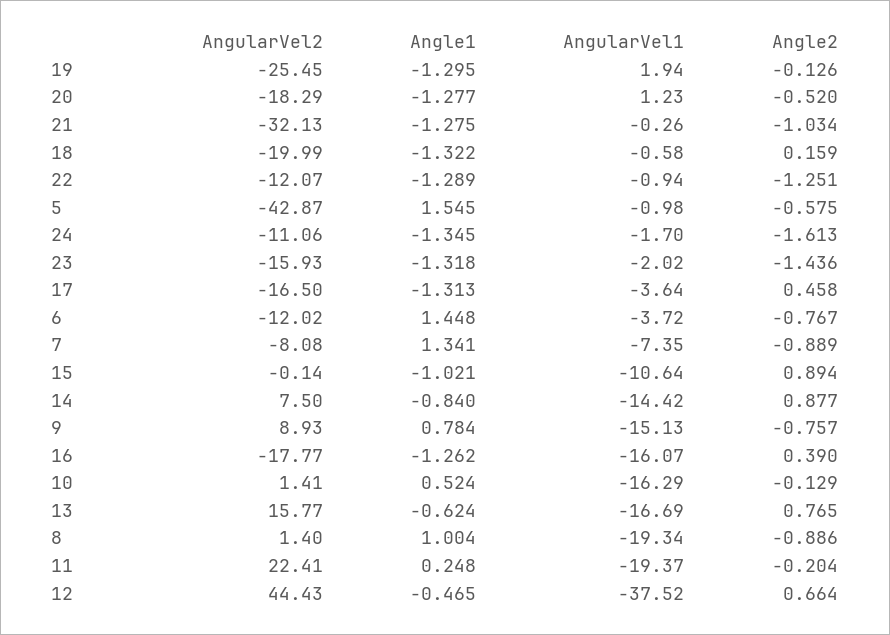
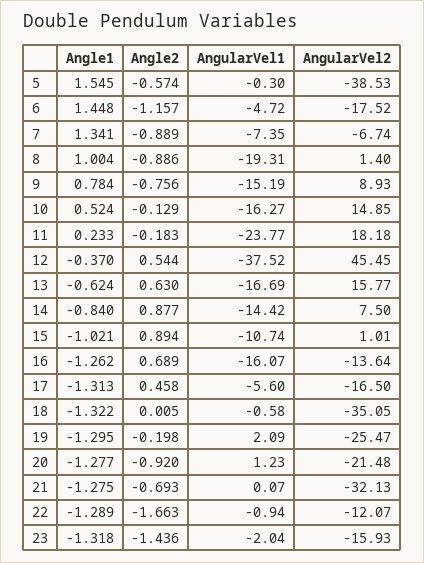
AngularVel2, 19: -25.45 -> -25.47
AngularVel1, 19: 1.94 -> 2.09
Angle2, 19: -0.126 -> -0.198
AngularVel2, 20: -18.29 -> -21.48
Angle2, 20: -0.52 -> -0.92
AngularVel1, 21: -0.26 -> 0.07
Angle2, 21: -1.034 -> -0.693
AngularVel2, 18: -19.99 -> -35.05
Angle2, 18: 0.159 -> 0.005
Angle2, 22: -1.251 -> -1.663
AngularVel2, 5: -42.87 -> -38.53
AngularVel1, 5: -0.98 -> -0.3
Angle2, 5: -0.575 -> -0.574
AngularVel2, 24: -11.06 -> none
Angle1, 24: -1.345 -> none
AngularVel1, 24: -1.7 -> none
Angle2, 24: -1.613 -> none
AngularVel1, 23: -2.02 -> -2.04
AngularVel1, 17: -3.64 -> -5.6
AngularVel2, 6: -12.02 -> -17.52
AngularVel1, 6: -3.72 -> -4.72
Angle2, 6: -0.767 -> -1.157
AngularVel2, 7: -8.08 -> -6.74
AngularVel2, 15: -0.14 -> 1.01
AngularVel1, 15: -10.64 -> -10.74
AngularVel1, 9: -15.13 -> -15.19
Angle2, 9: -0.757 -> -0.756
AngularVel2, 16: -17.77 -> -13.64
Angle2, 16: 0.39 -> 0.689
AngularVel2, 10: 1.41 -> 14.85
AngularVel1, 10: -16.29 -> -16.27
Angle2, 13: 0.765 -> 0.63
AngularVel1, 8: -19.34 -> -19.31
AngularVel2, 11: 22.41 -> 18.18
Angle1, 11: 0.248 -> 0.233
AngularVel1, 11: -19.37 -> -23.77
Angle2, 11: -0.204 -> -0.183
AngularVel2, 12: 44.43 -> 45.45
Angle1, 12: -0.465 -> -0.37
Angle2, 12: 0.664 -> 0.544

